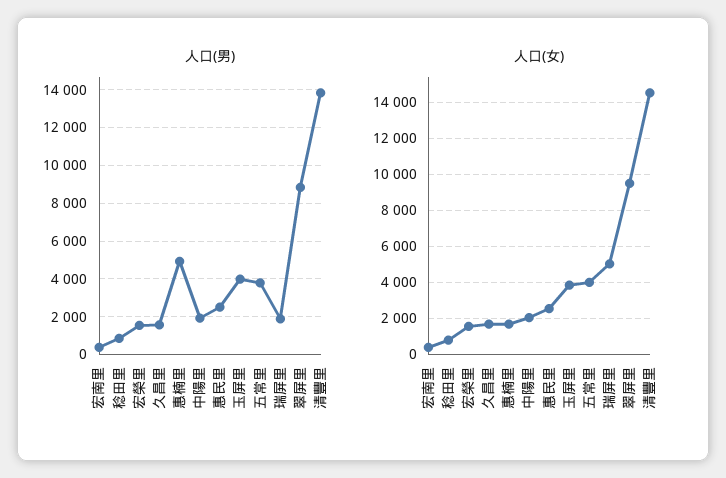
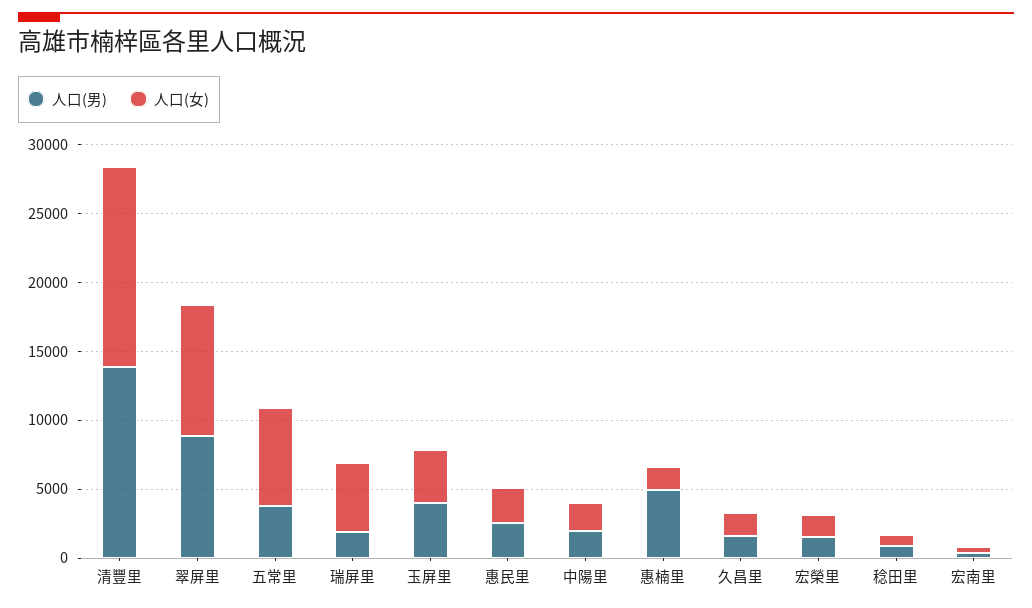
人口(女), 五常里: 4000 -> 7000

